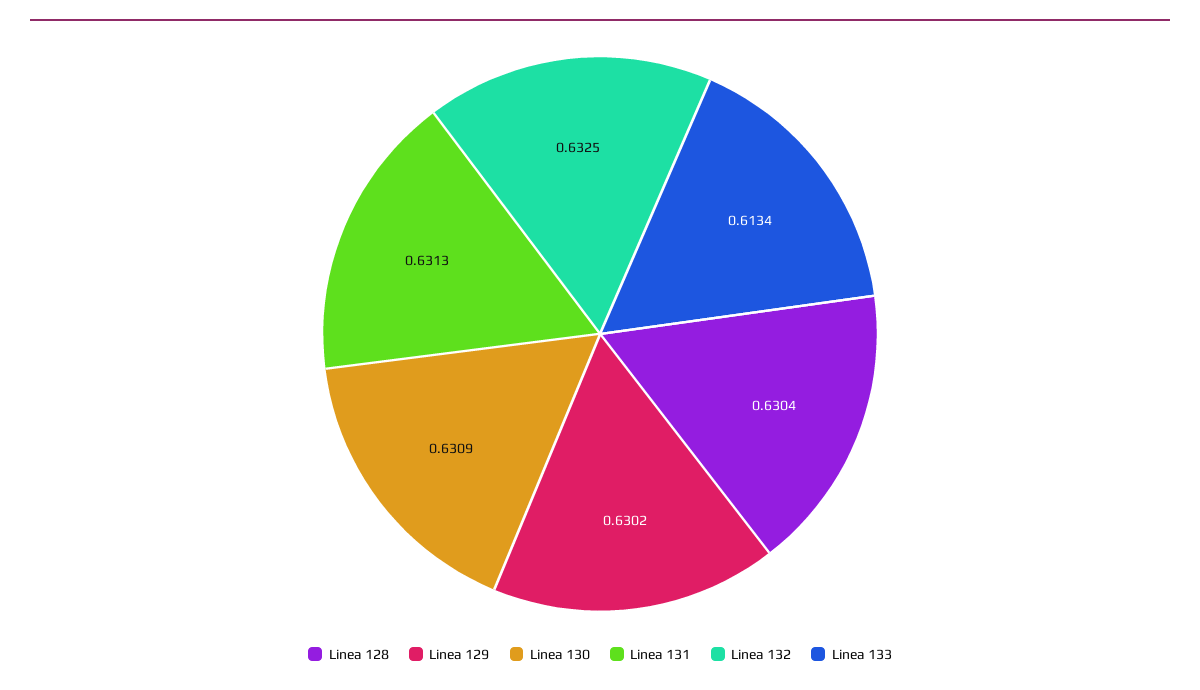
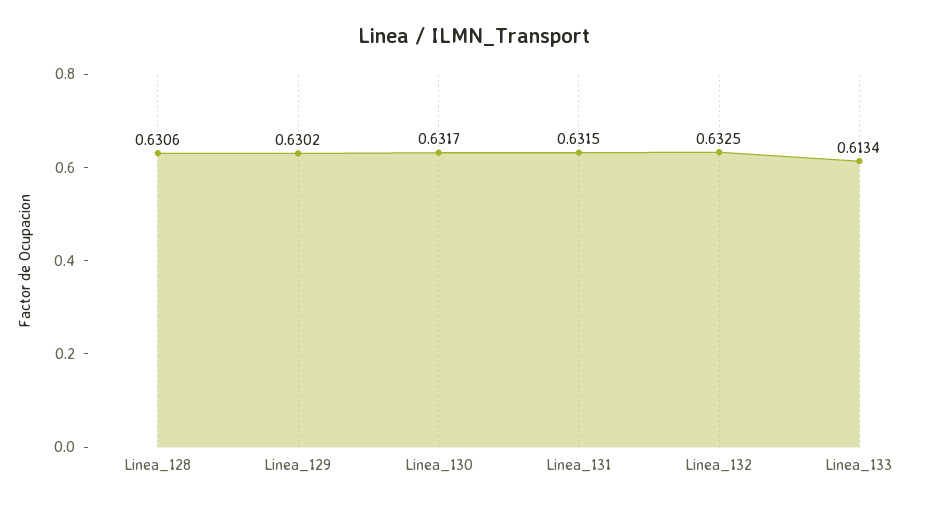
Linea 128: 0.6304 -> 0.6306
Linea 130: 0.6309 -> 0.6317
Linea 131: 0.6313 -> 0.6315

